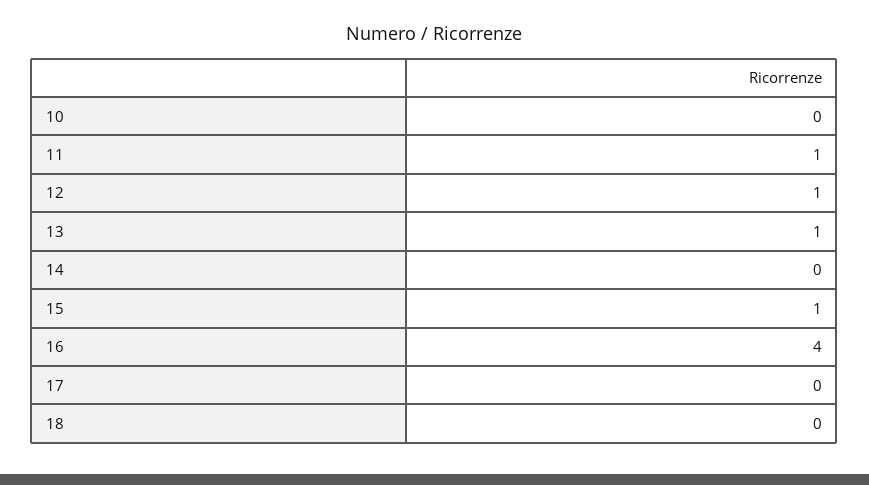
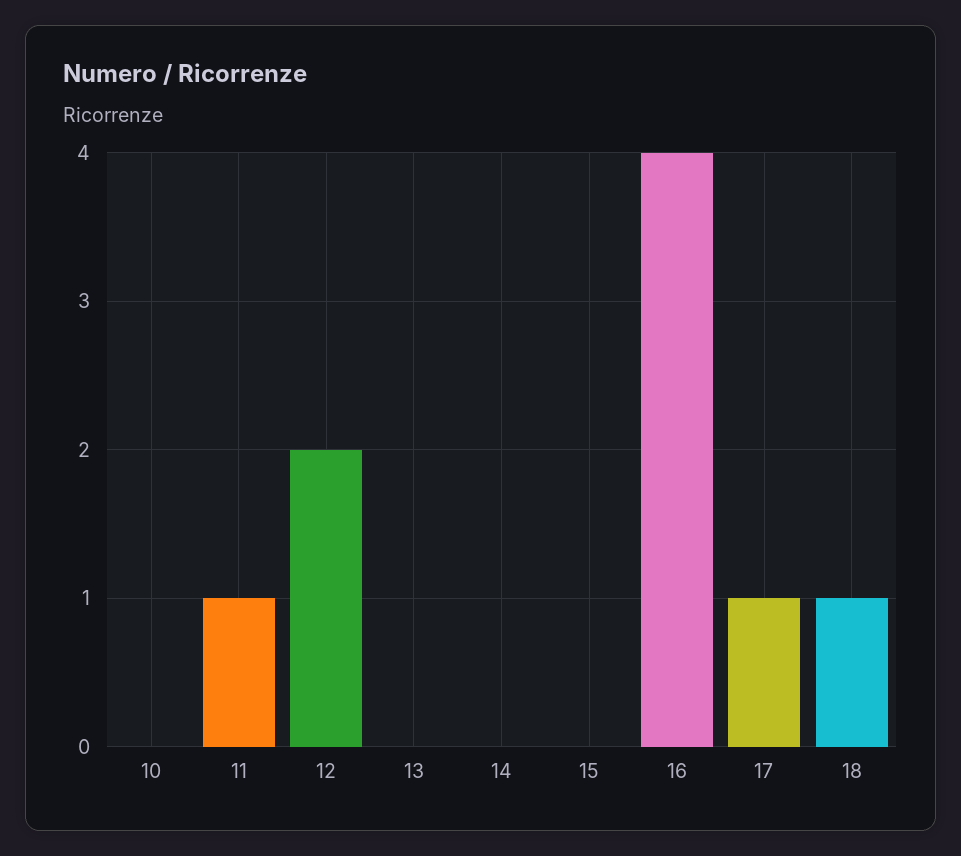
12: 1 -> 2
13: 1 -> 0
15: 1 -> 0
17: 0 -> 1
18: 0 -> 1

